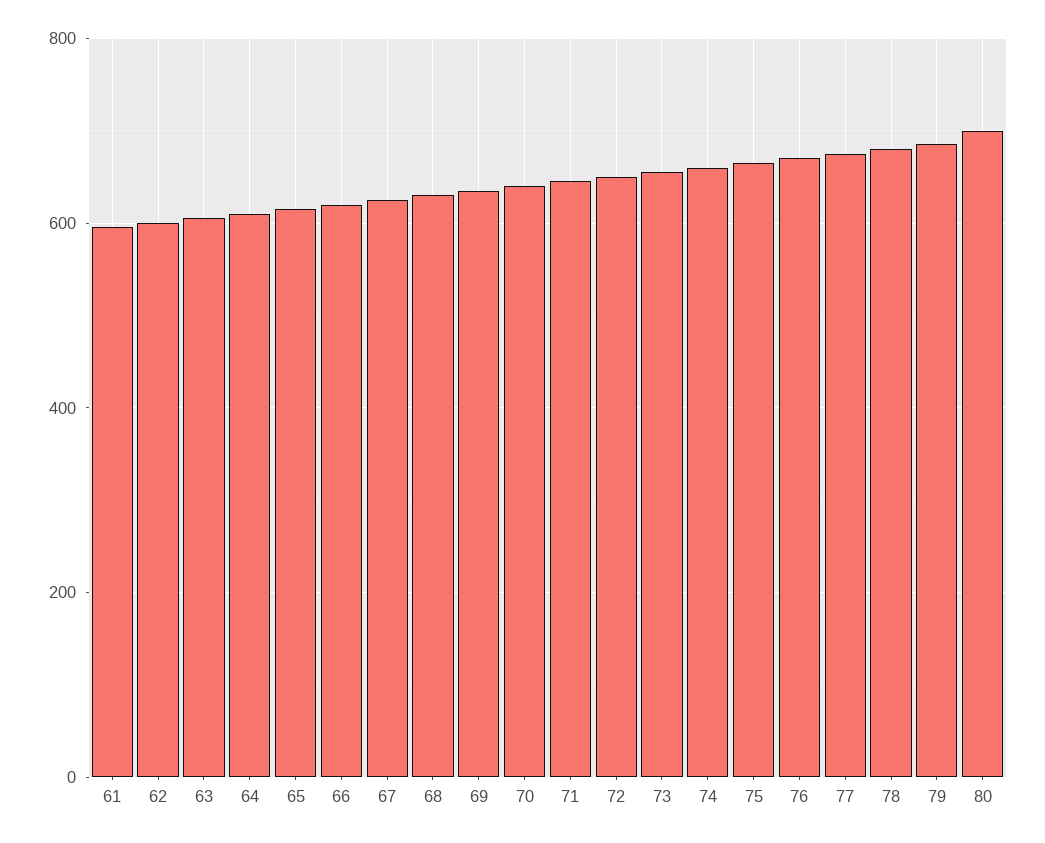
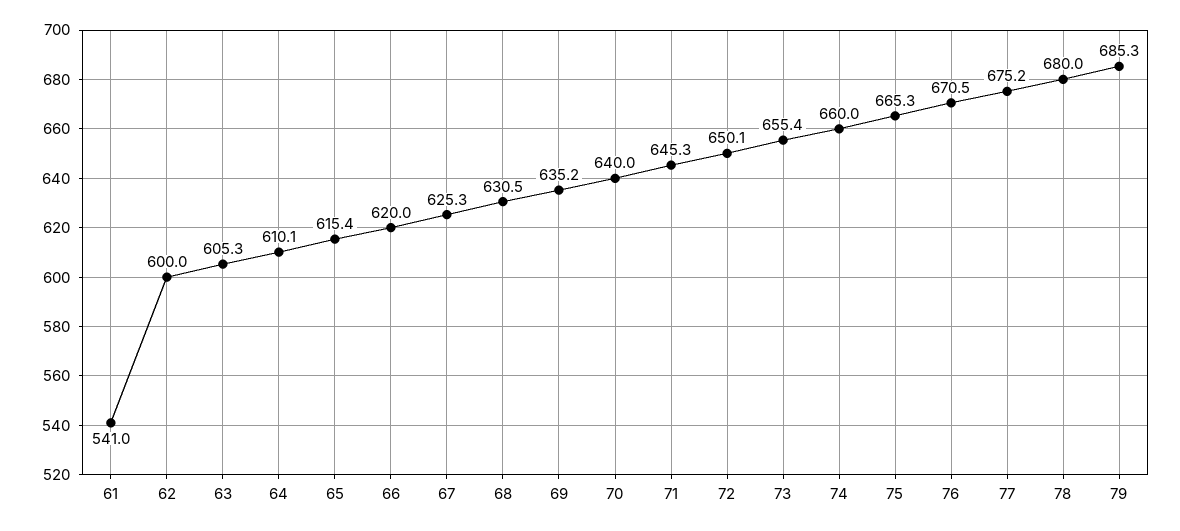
61: 600 -> 541
80: 700 -> none

